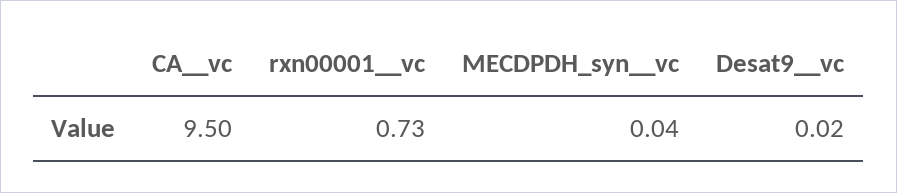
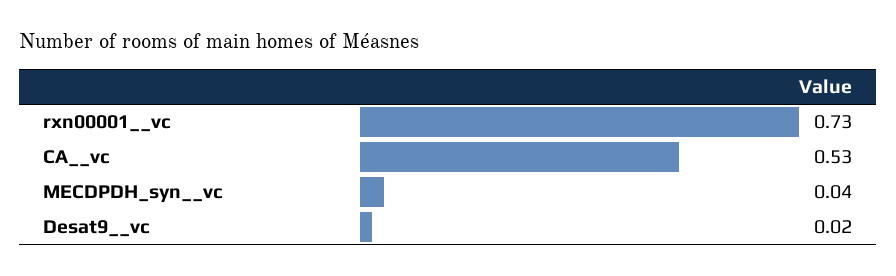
CA__vc: 9.5 -> 0.53

